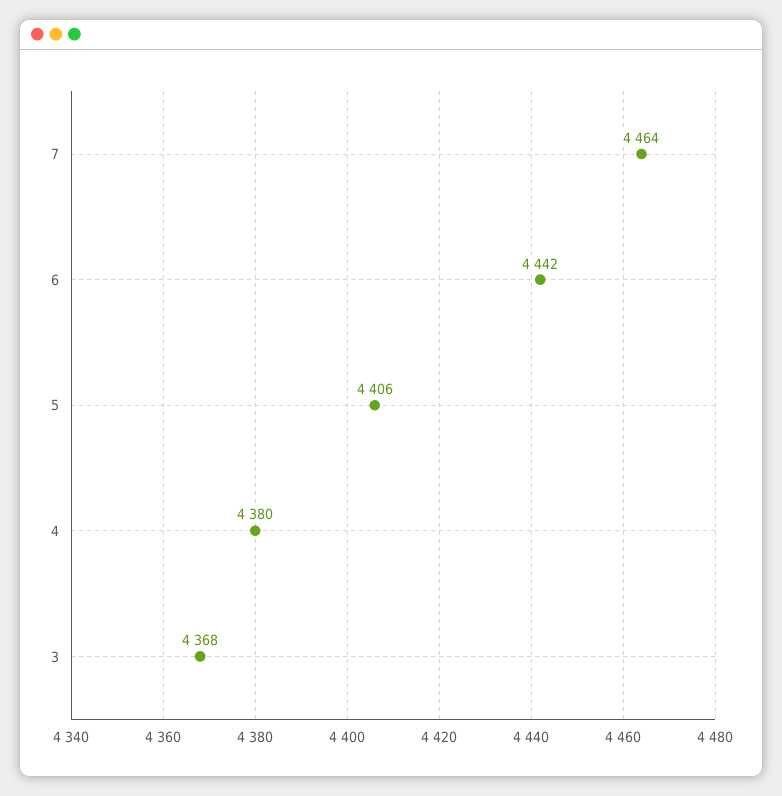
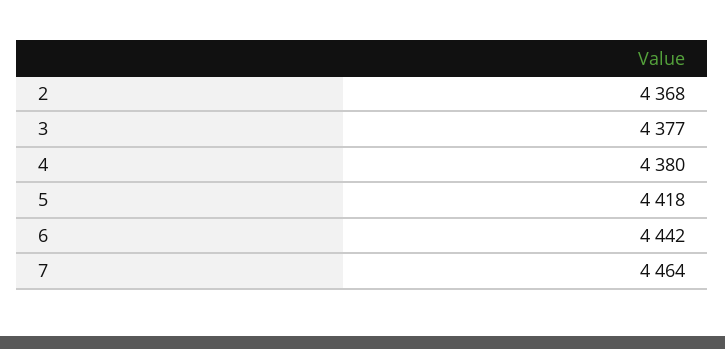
5: 4406 -> 4418
3: 4368 -> 4377
2: none -> 4368

